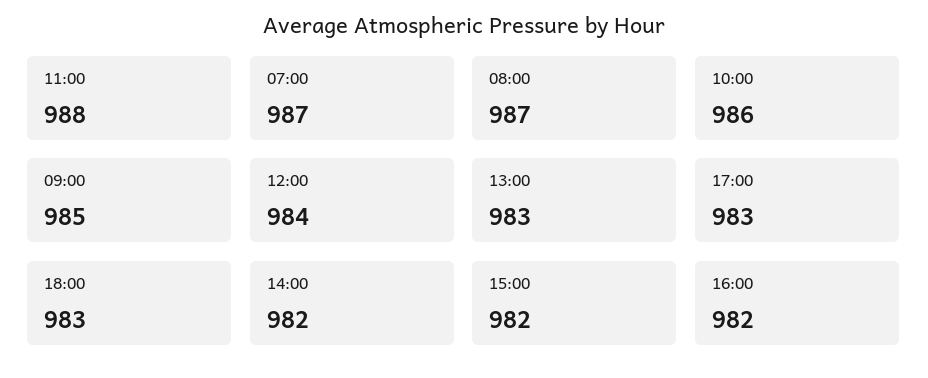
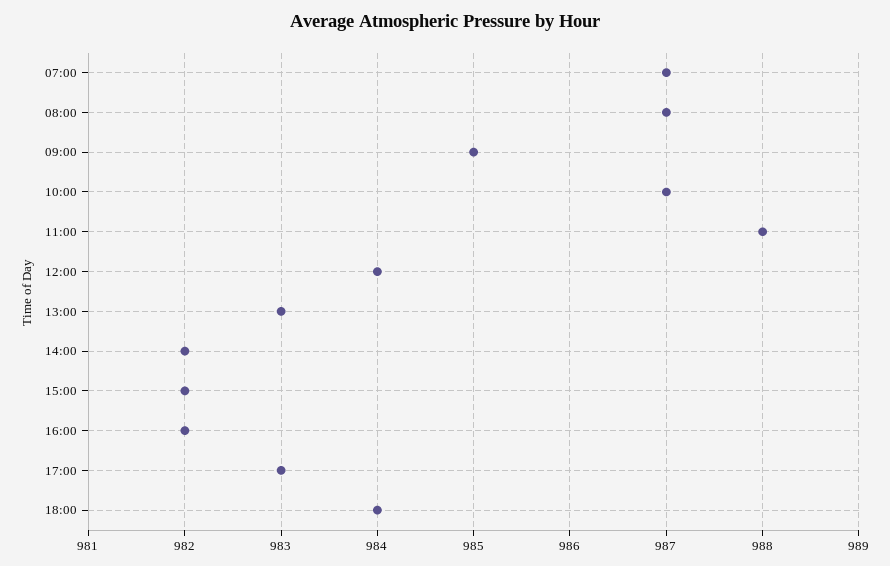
10:00: 986 -> 987
18:00: 983 -> 984

